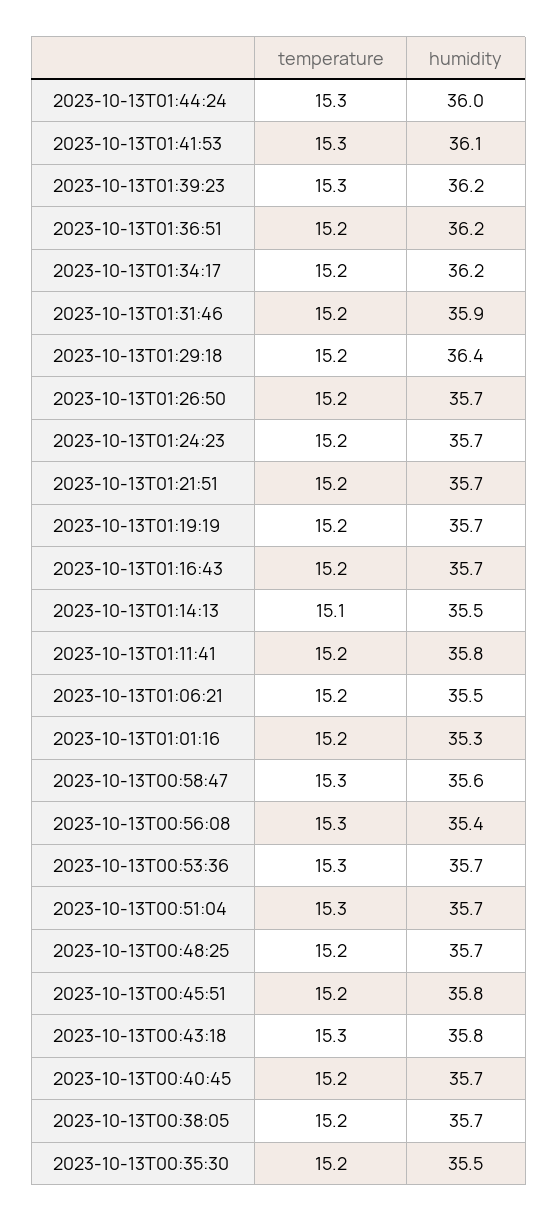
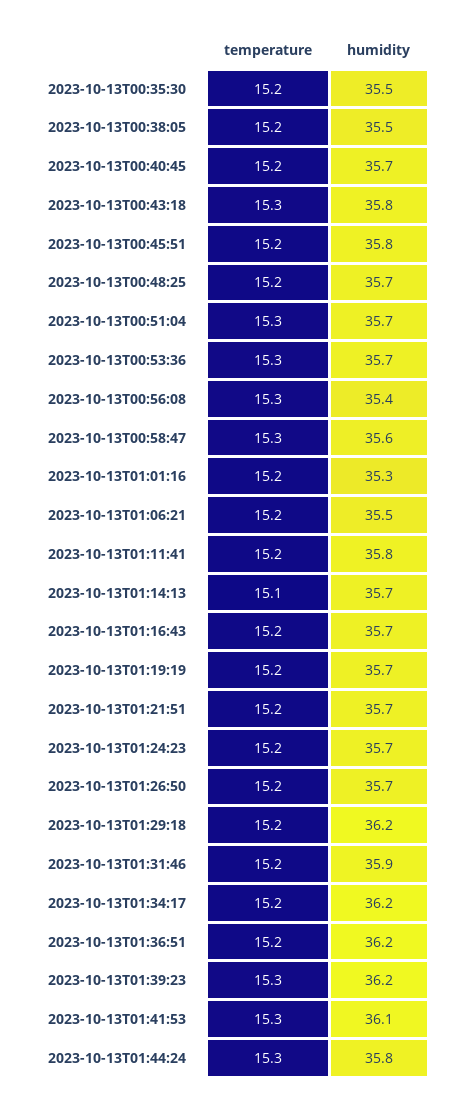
humidity, 2023-10-13T01:44:24: 36 -> 35.8
humidity, 2023-10-13T01:29:18: 36.4 -> 36.2
humidity, 2023-10-13T01:14:13: 35.5 -> 35.7
humidity, 2023-10-13T00:38:05: 35.7 -> 35.5

